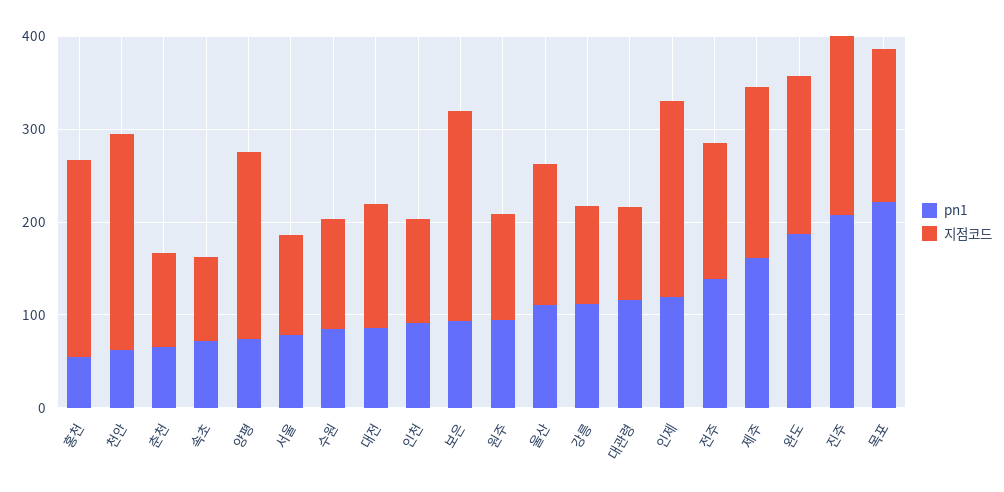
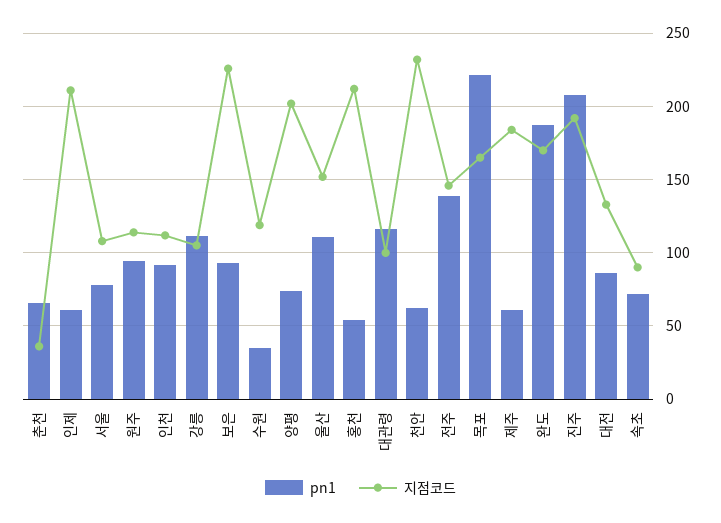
지점코드, 춘천: 100 -> 35
pn1, 수원: 80 -> 35
pn1, 인제: 120 -> 60
pn1, 제주: 160 -> 60

